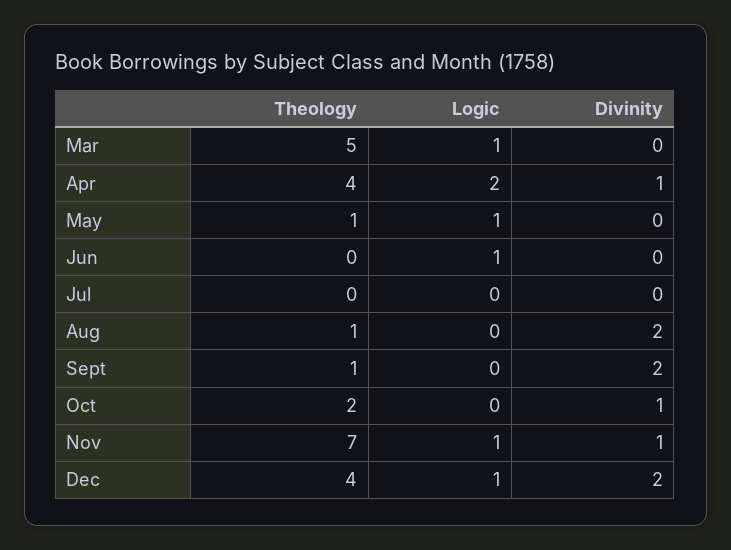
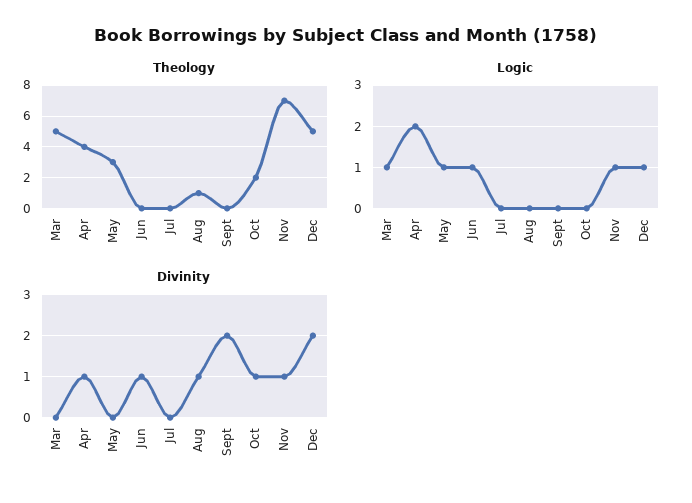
Theology, May: 1 -> 3
Divinity, Jun: 0 -> 1
Divinity, Aug: 2 -> 1
Theology, Sept: 1 -> 0
Theology, Dec: 4 -> 5

